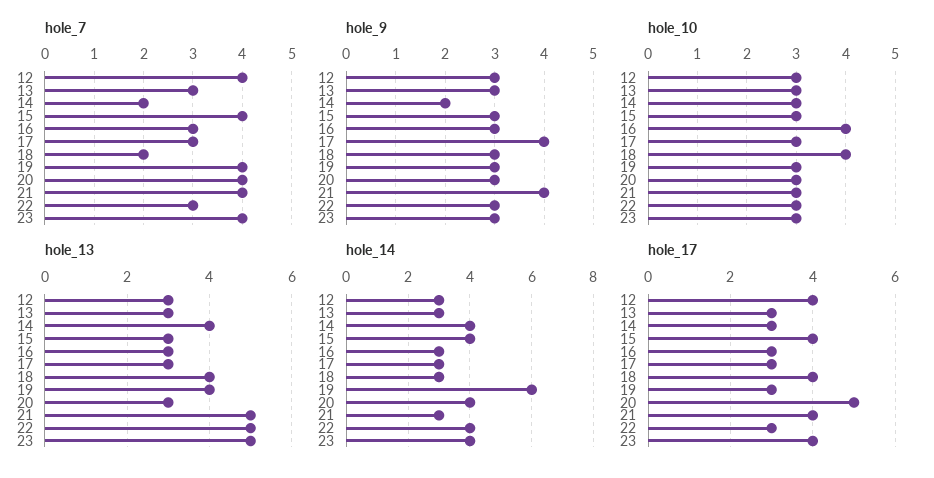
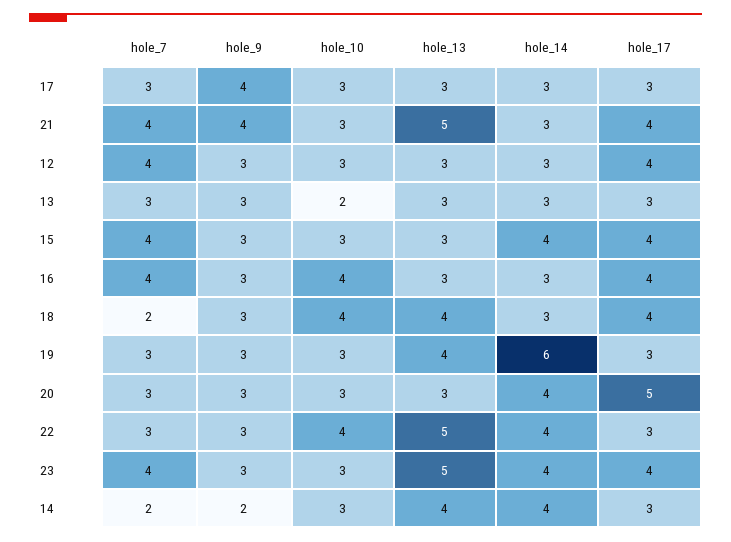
hole_7, 16: 3 -> 4
hole_7, 19: 4 -> 3
hole_7, 20: 4 -> 3
hole_10, 13: 3 -> 2
hole_10, 22: 3 -> 4
hole_17, 16: 3 -> 4

